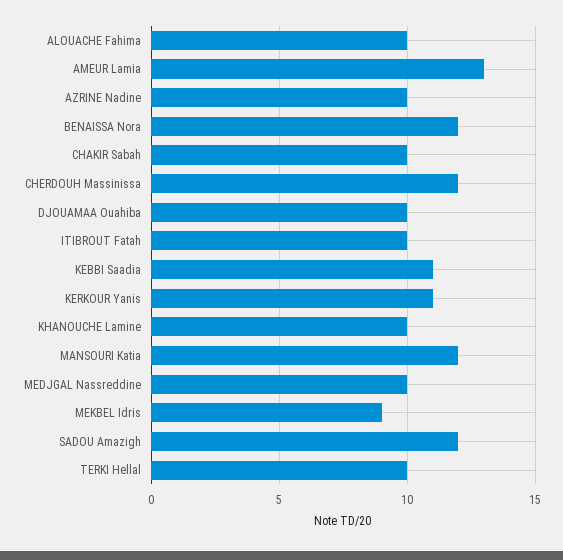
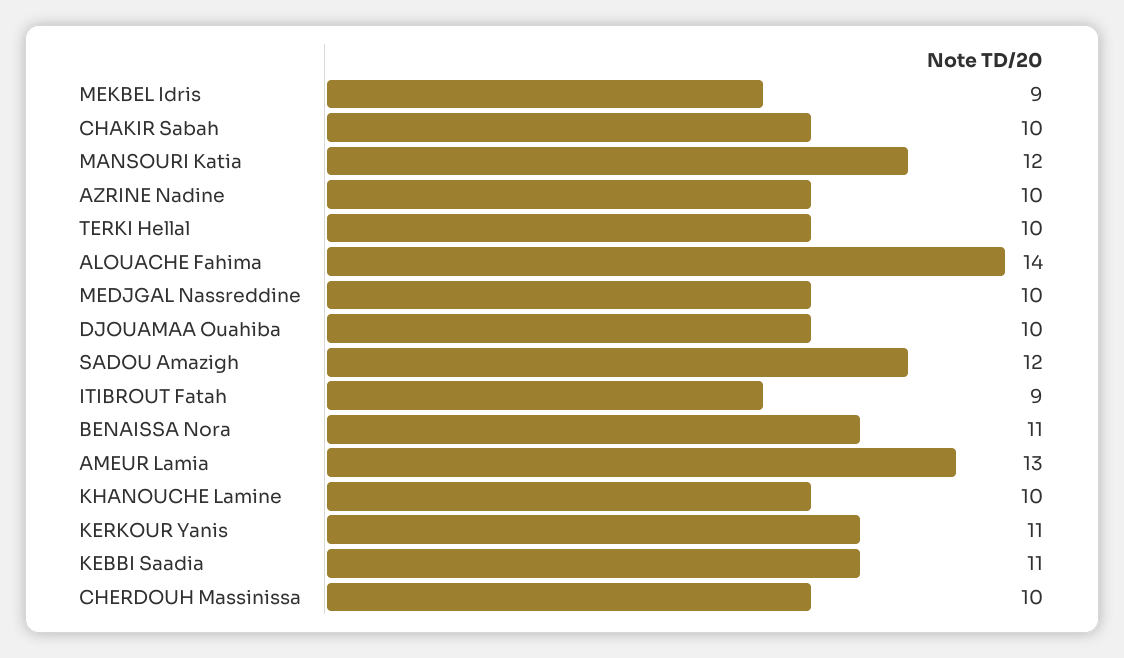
ALOUACHE Fahima: 10 -> 14
BENAISSA Nora: 12 -> 11
CHERDOUH Massinissa: 12 -> 10
ITIBROUT Fatah: 10 -> 9

